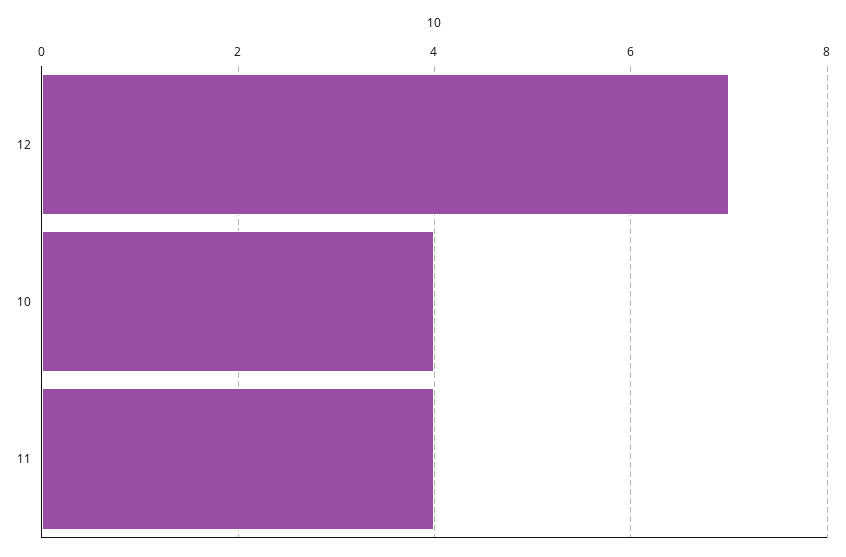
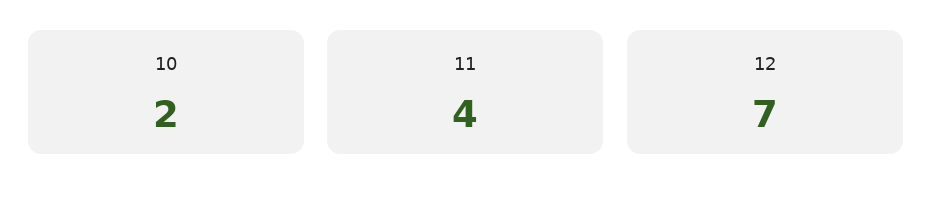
10: 4 -> 2

